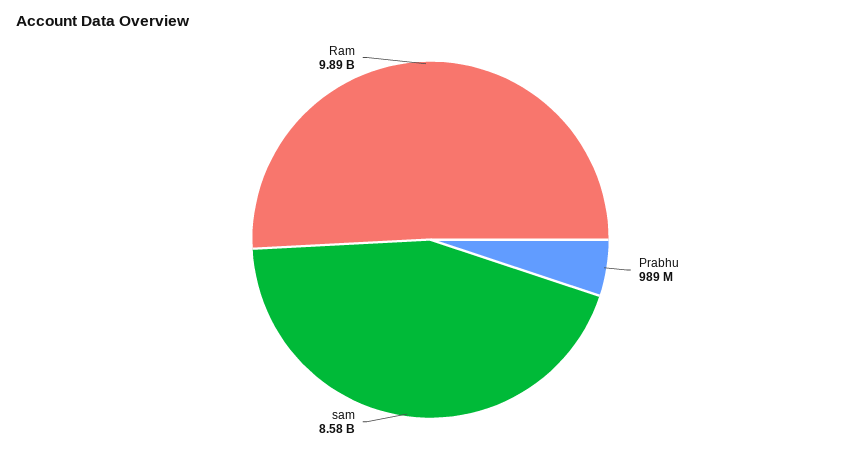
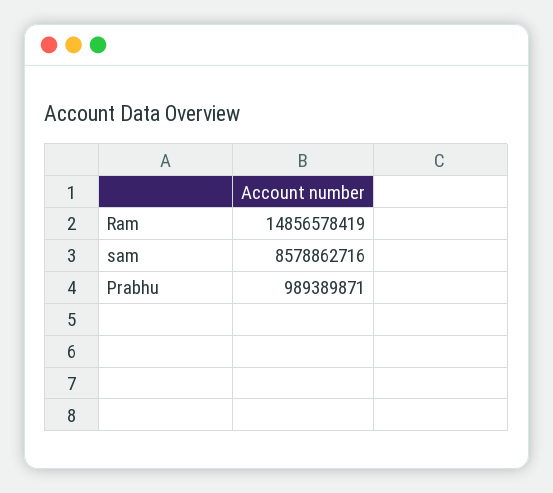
Ram: 9890000000 -> 14856578419

